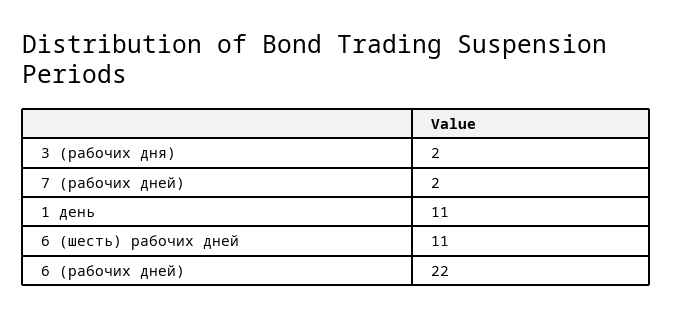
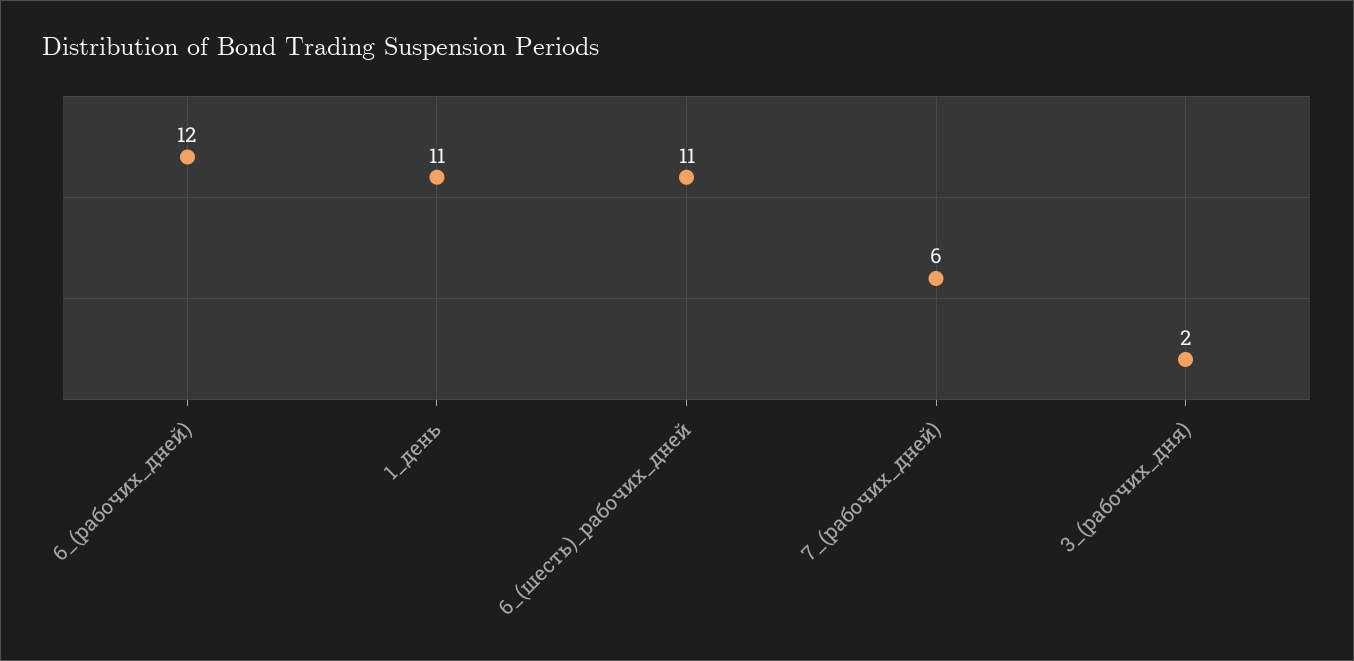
7 (рабочих дней): 2 -> 6
6 (рабочих дней): 22 -> 12

